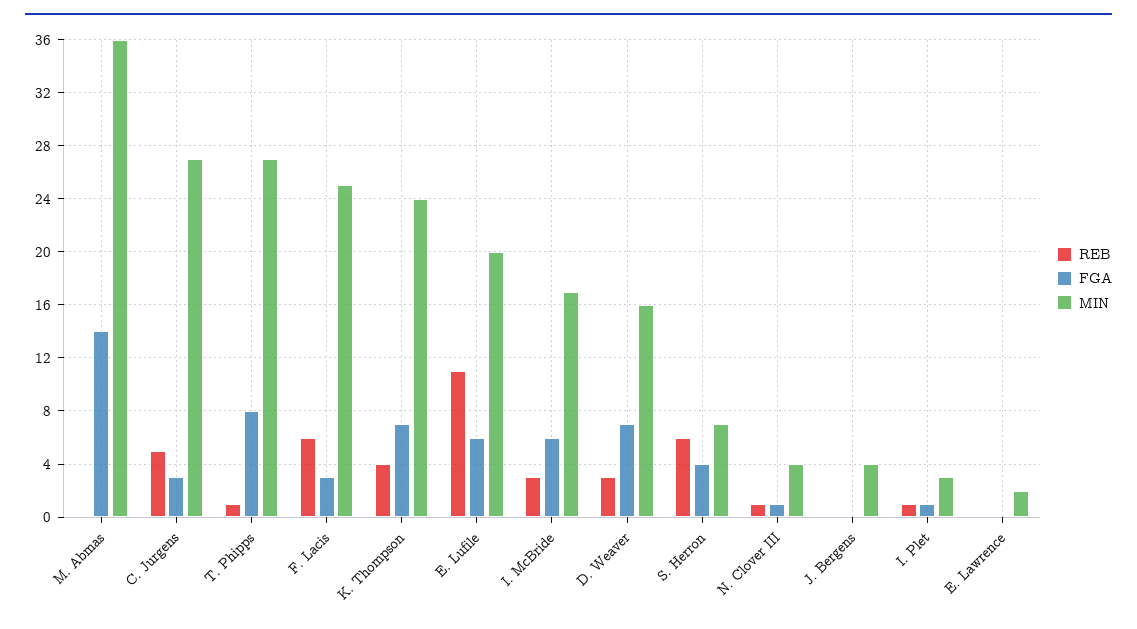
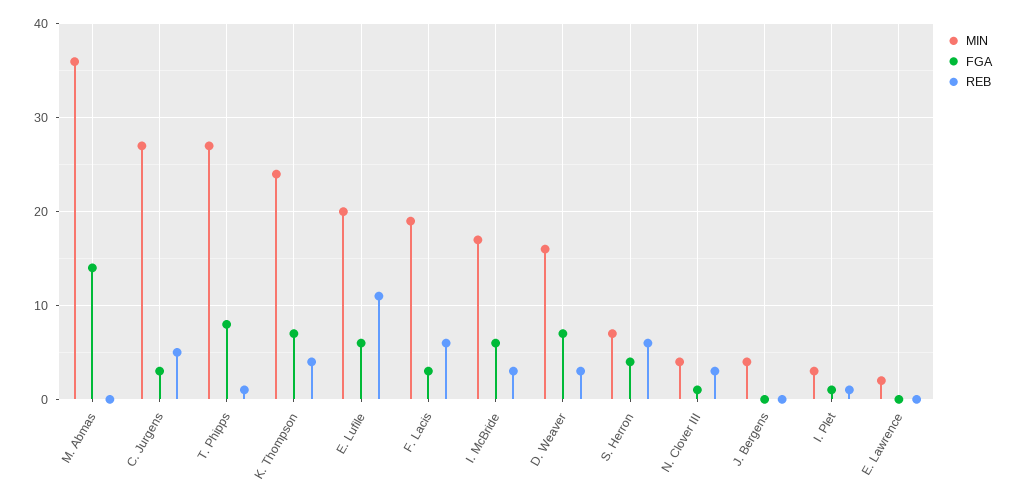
MIN, F. Lacis: 25 -> 19
REB, N. Clover III: 1 -> 3

